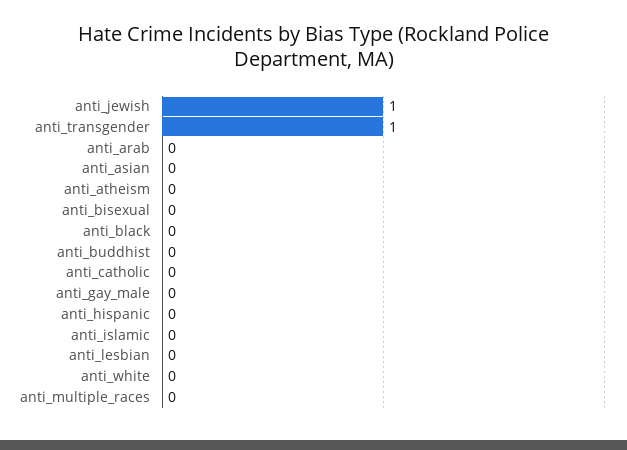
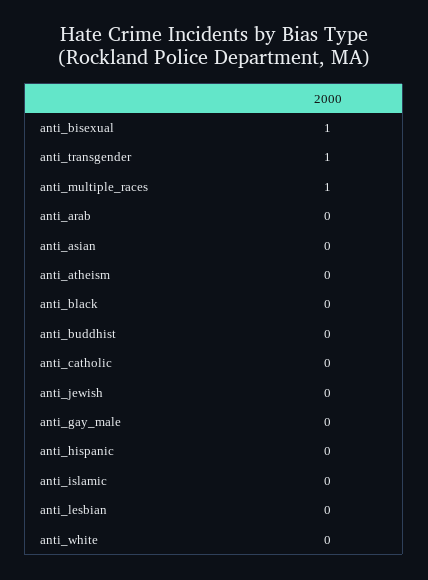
anti_jewish: 1 -> 0
anti_bisexual: 0 -> 1
anti_multiple_races: 0 -> 1

